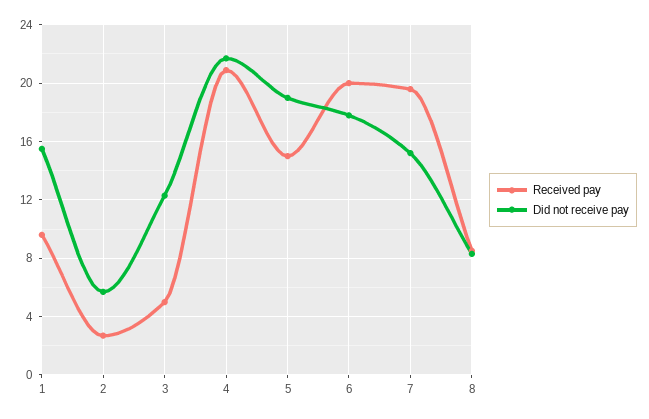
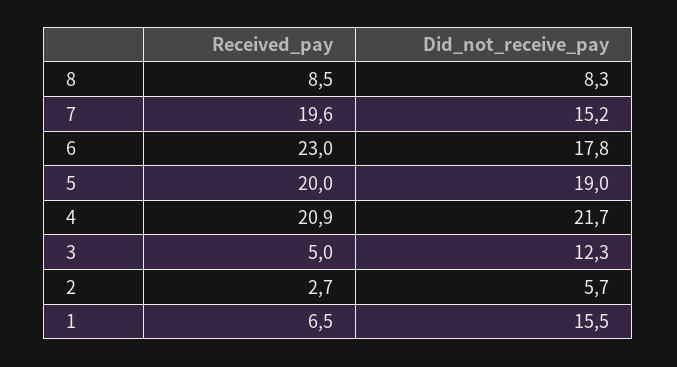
Received pay, 1: 9.5 -> 6.5
Received pay, 5: 15 -> 20
Received pay, 6: 20 -> 23

